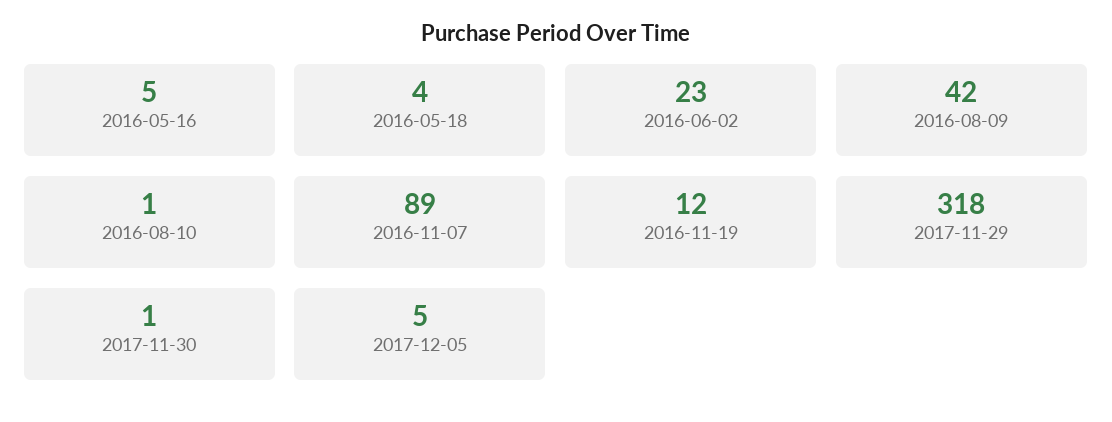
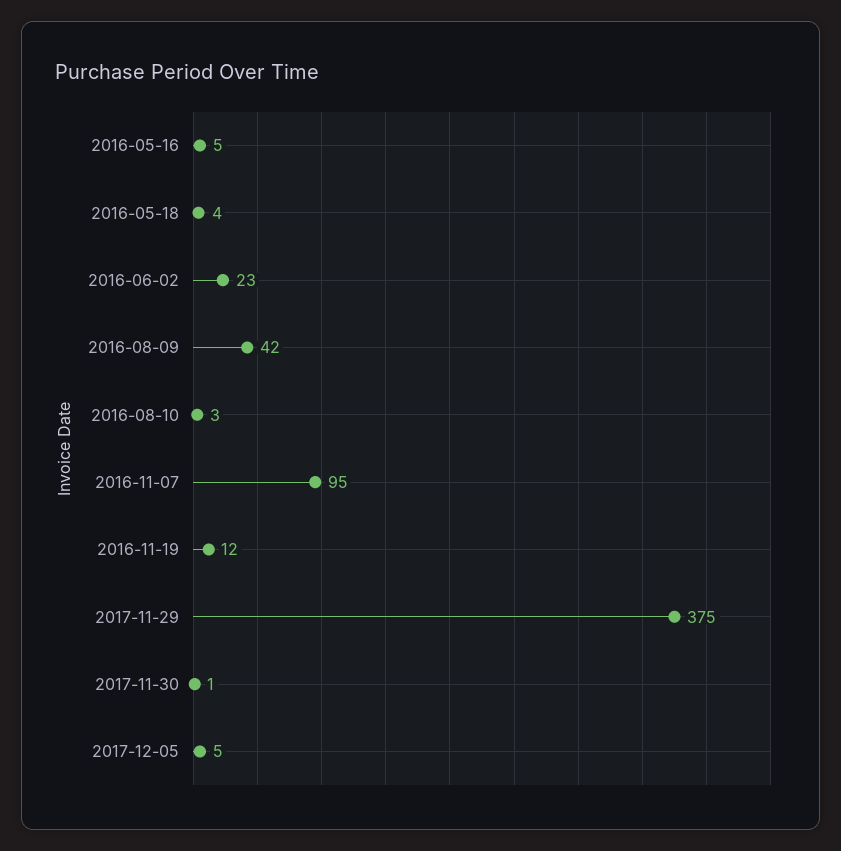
2016-08-10: 1 -> 3
2016-11-07: 89 -> 95
2017-11-29: 318 -> 375

